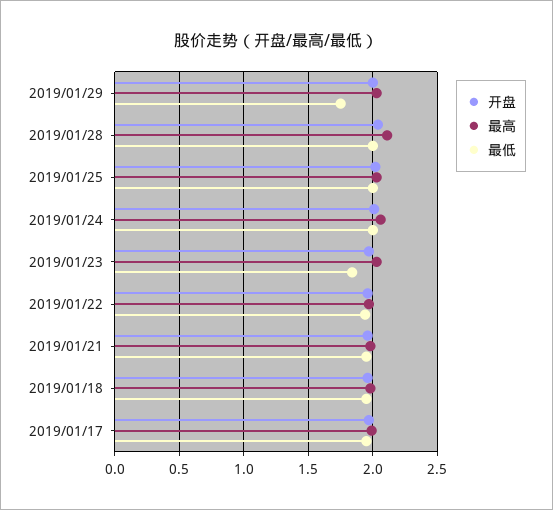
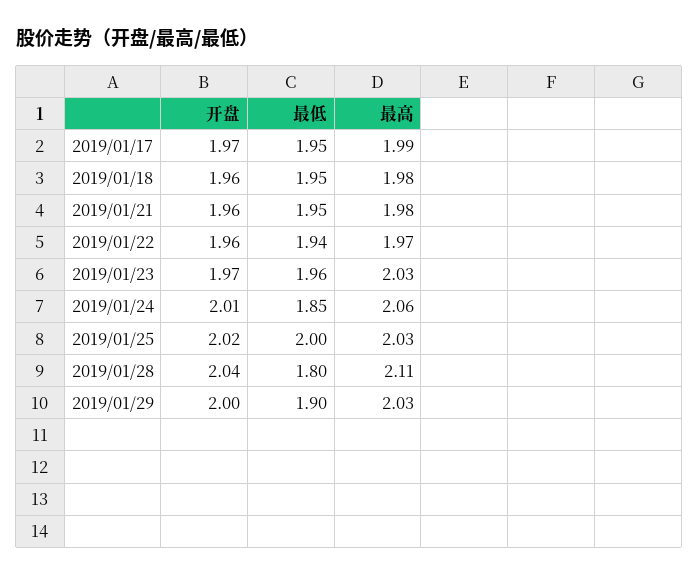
最低, 2019/01/29: 1.75 -> 1.9
最低, 2019/01/28: 2 -> 1.8
最低, 2019/01/24: 2 -> 1.85
最低, 2019/01/23: 1.85 -> 1.96

